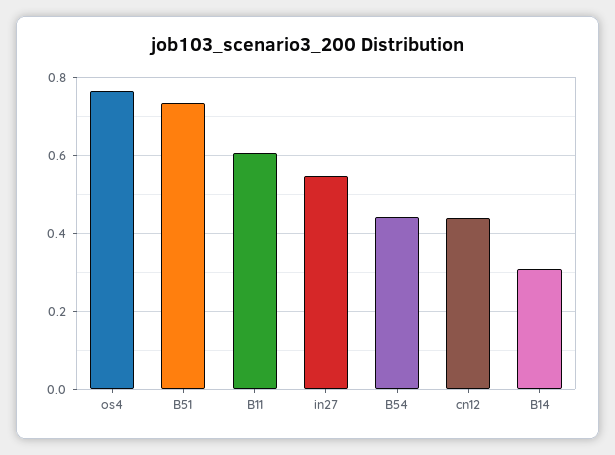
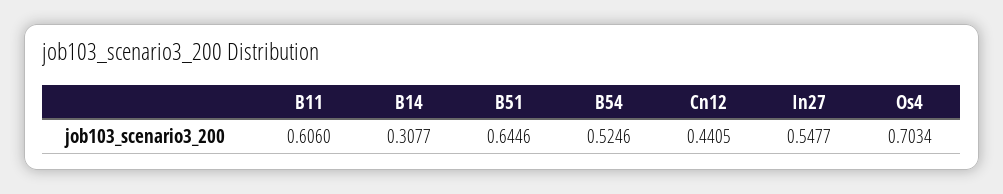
os4: 0.76 -> 0.7034
B51: 0.74 -> 0.6446
B54: 0.44 -> 0.5246

